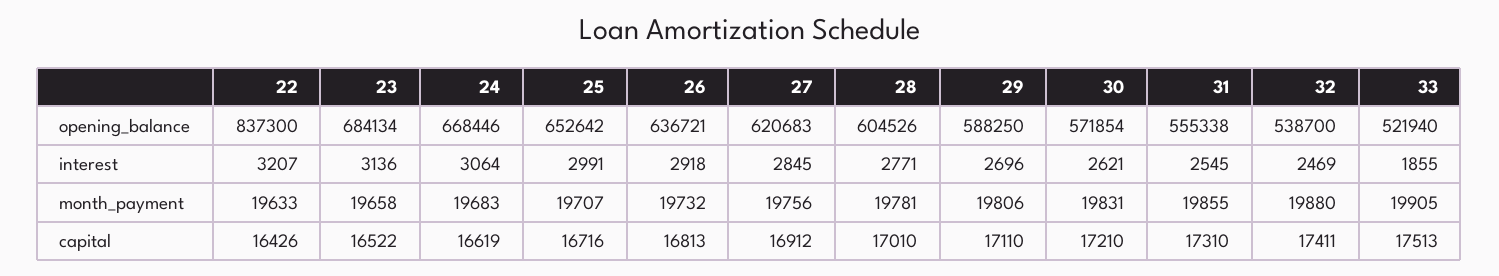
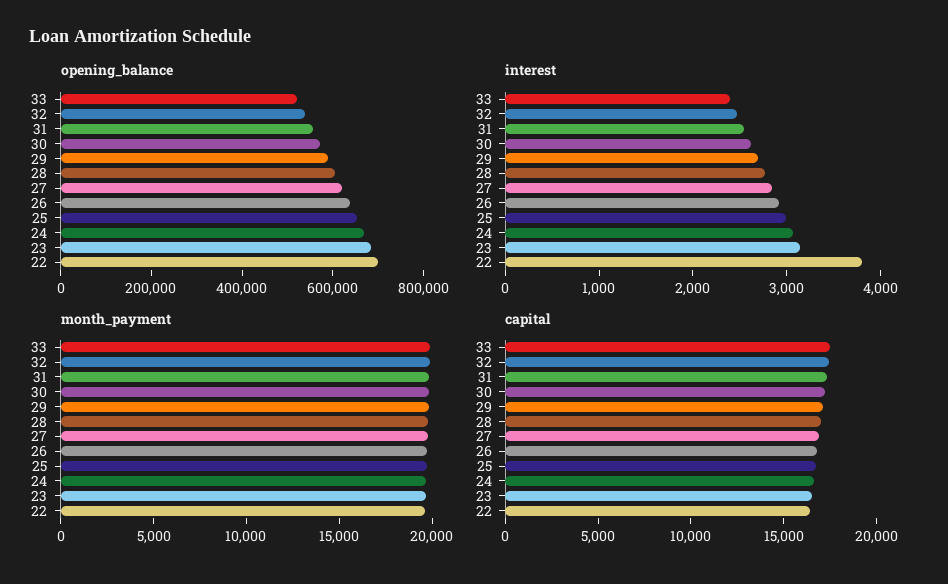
opening_balance, 22: 837300 -> 700000
interest, 22: 3207 -> 3800
interest, 33: 1855 -> 2400

